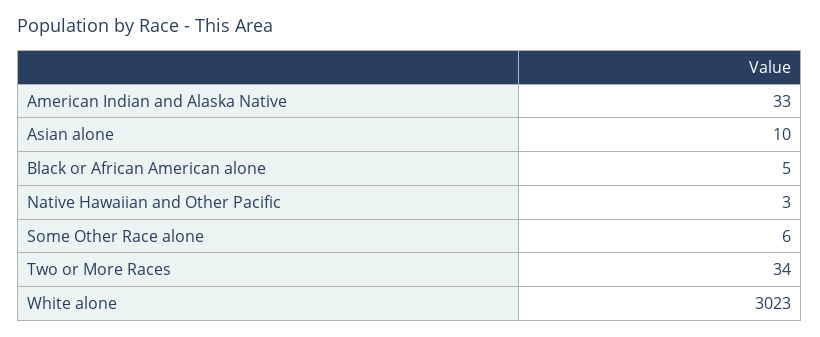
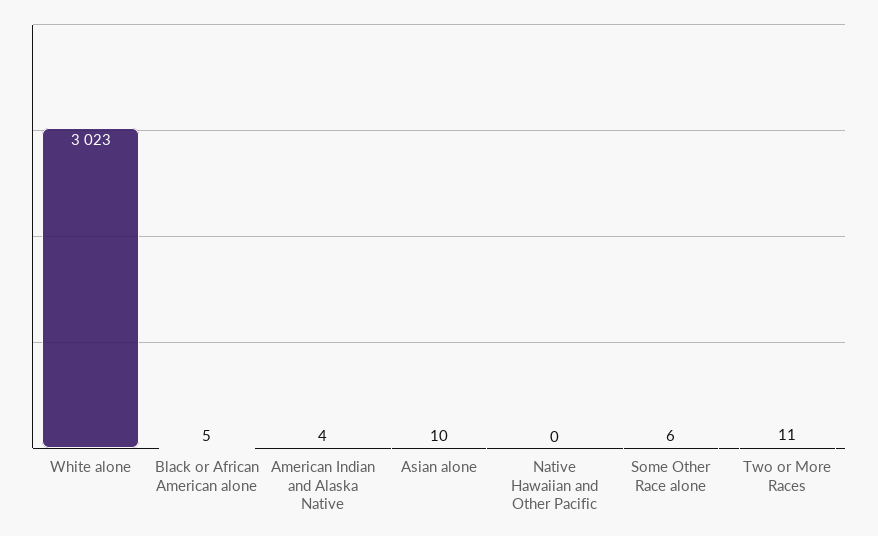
American Indian and Alaska Native: 33 -> 4
Native Hawaiian and Other Pacific: 3 -> 0
Two or More Races: 34 -> 11

